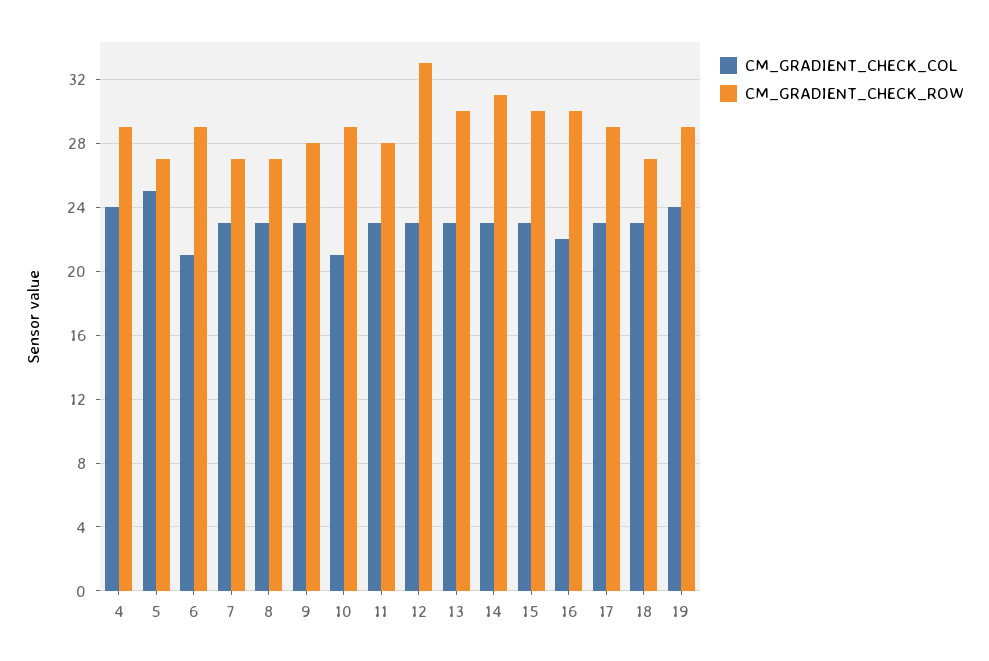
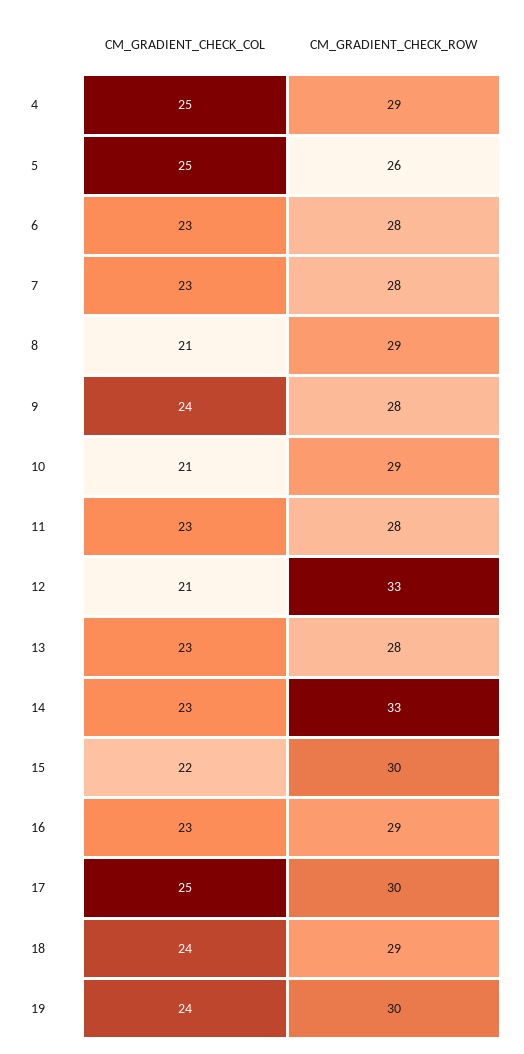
CM_GRADIENT_CHECK_COL, 4: 24 -> 25
CM_GRADIENT_CHECK_ROW, 5: 27 -> 26
CM_GRADIENT_CHECK_COL, 6: 21 -> 23
CM_GRADIENT_CHECK_ROW, 6: 29 -> 28
CM_GRADIENT_CHECK_ROW, 7: 27 -> 28
CM_GRADIENT_CHECK_COL, 8: 23 -> 21
CM_GRADIENT_CHECK_ROW, 8: 27 -> 29
CM_GRADIENT_CHECK_COL, 9: 23 -> 24
CM_GRADIENT_CHECK_COL, 12: 23 -> 21
CM_GRADIENT_CHECK_ROW, 13: 30 -> 28
CM_GRADIENT_CHECK_ROW, 14: 31 -> 33
CM_GRADIENT_CHECK_COL, 15: 23 -> 22
CM_GRADIENT_CHECK_COL, 16: 22 -> 23
CM_GRADIENT_CHECK_ROW, 16: 30 -> 29
CM_GRADIENT_CHECK_COL, 17: 23 -> 25
CM_GRADIENT_CHECK_ROW, 17: 29 -> 30
CM_GRADIENT_CHECK_COL, 18: 23 -> 24
CM_GRADIENT_CHECK_ROW, 18: 27 -> 29
CM_GRADIENT_CHECK_ROW, 19: 29 -> 30

